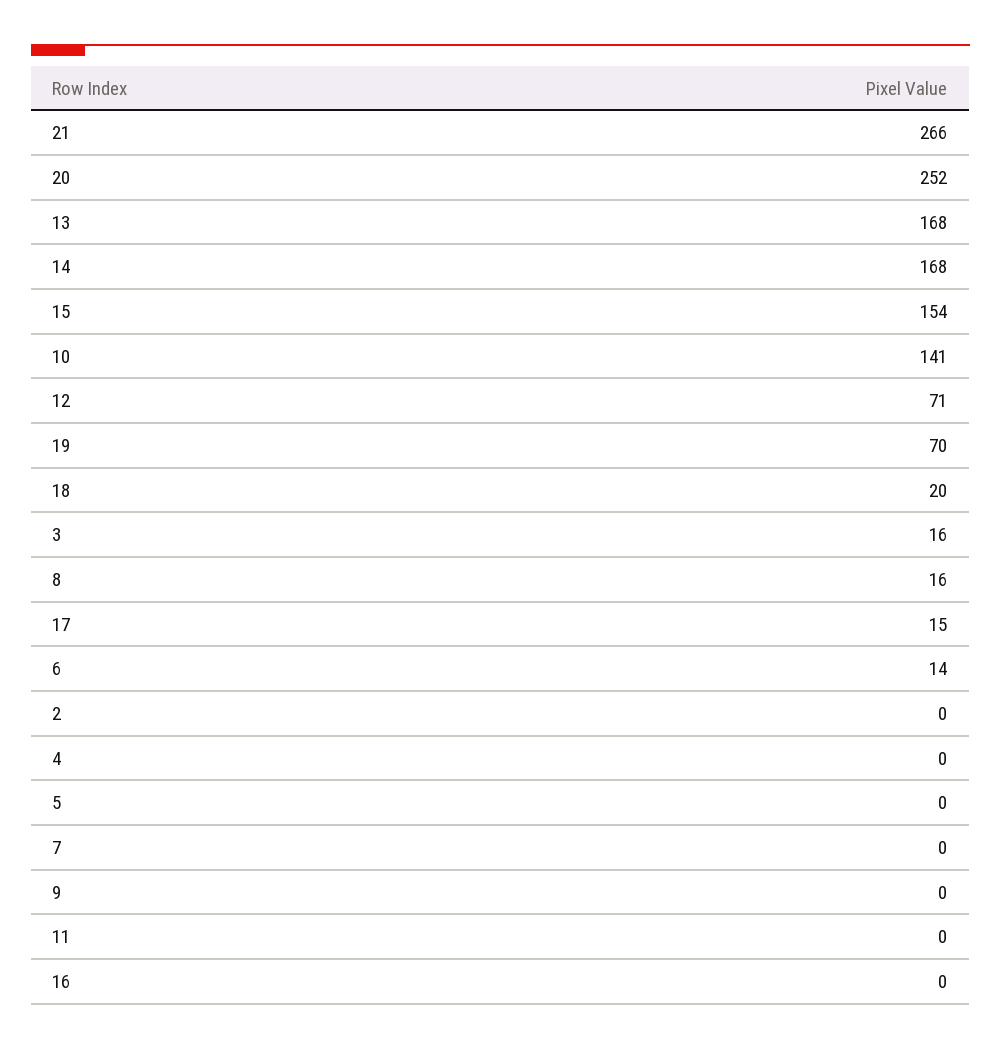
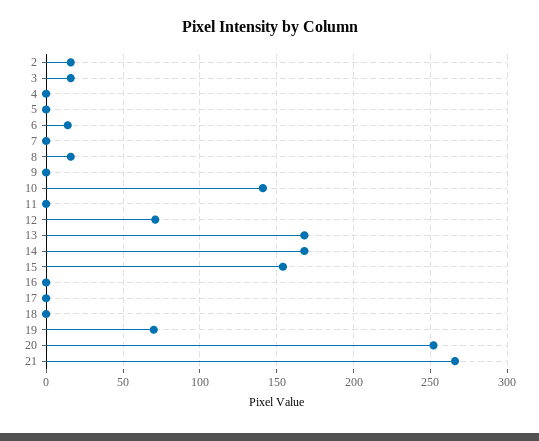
18: 20 -> 0
17: 15 -> 0
2: 0 -> 15

